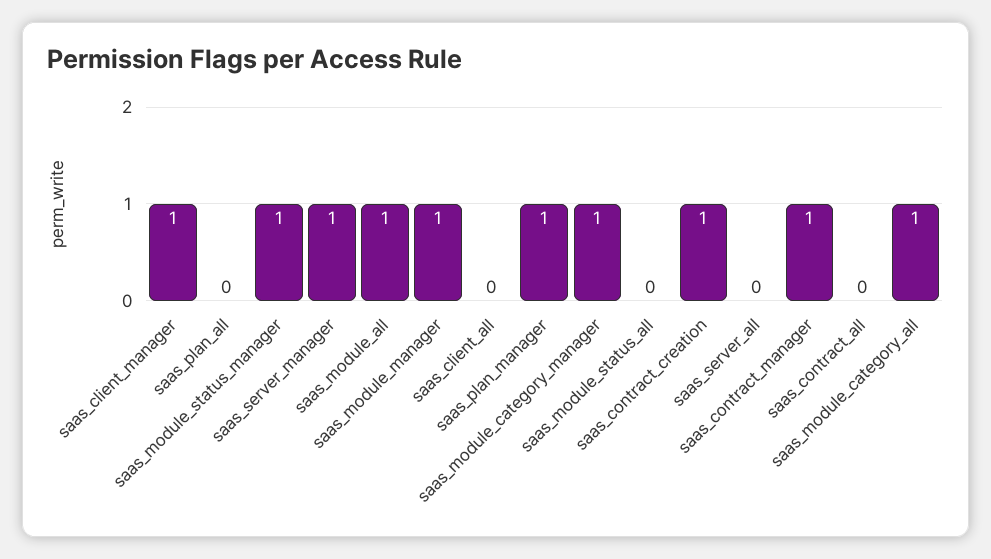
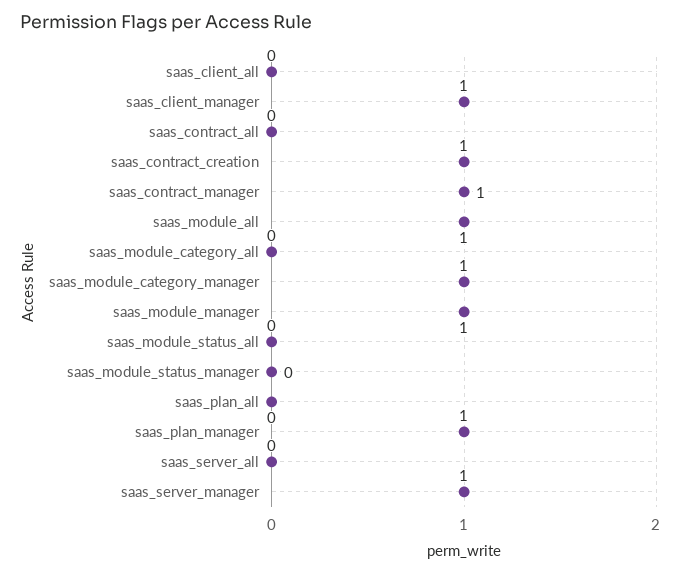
saas_module_status_manager: 1 -> 0
saas_module_category_all: 1 -> 0

